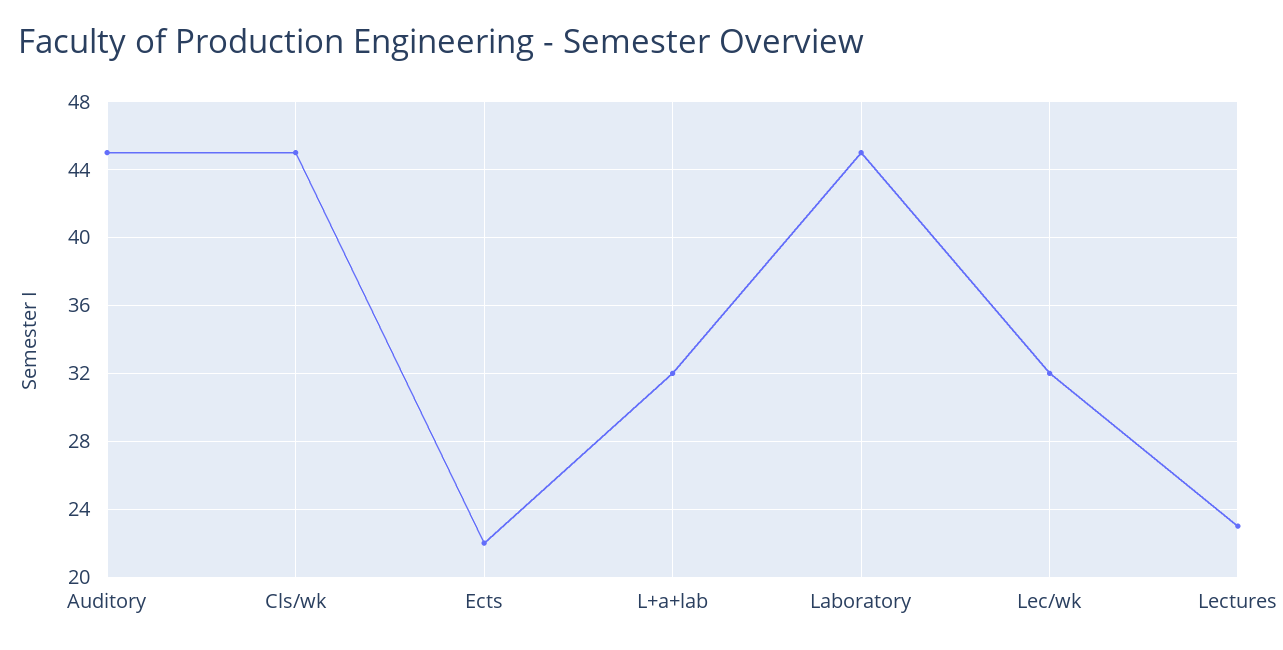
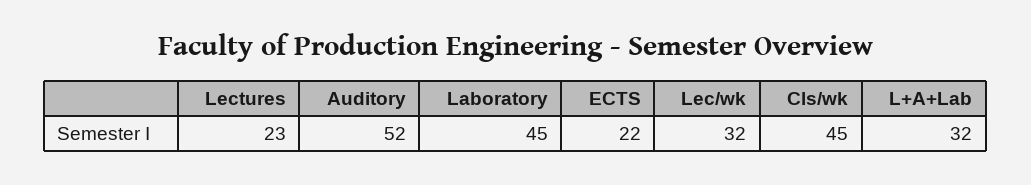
Auditory: 45 -> 52

